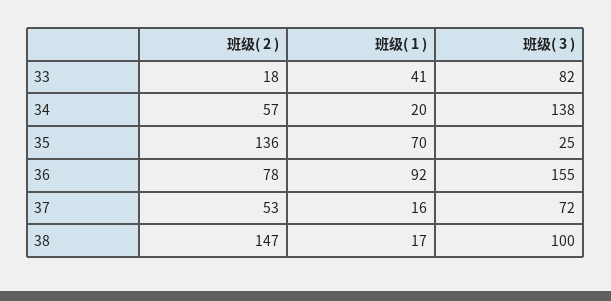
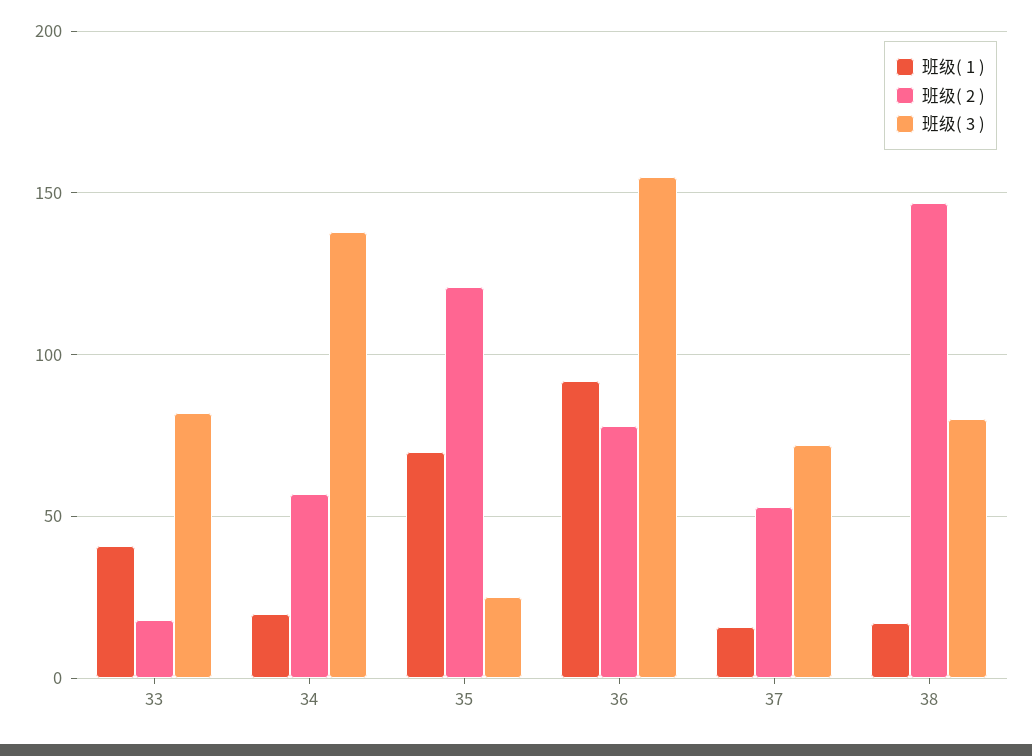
班级( 2 ), 35: 136 -> 120
班级( 3 ), 38: 100 -> 80

